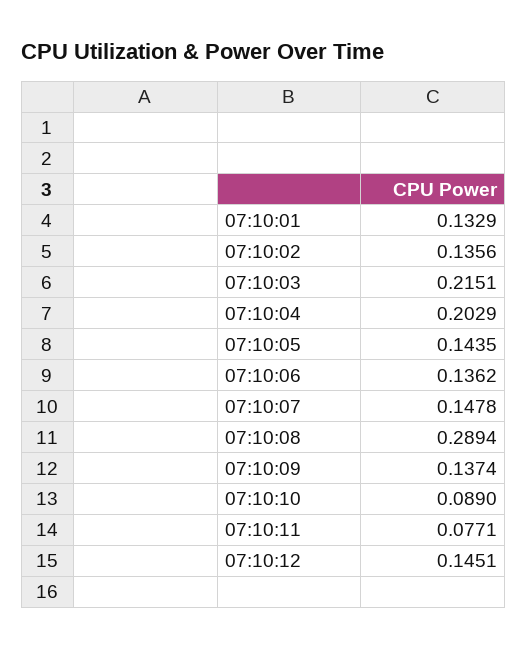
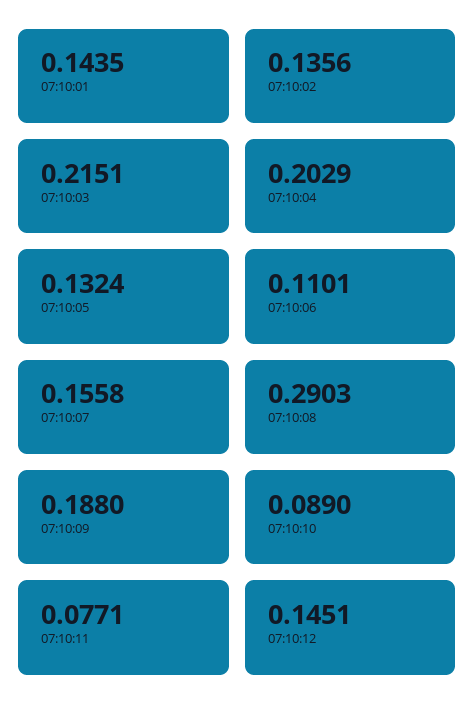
07:10:01: 0.1329 -> 0.1435
07:10:05: 0.1435 -> 0.1324
07:10:06: 0.1362 -> 0.1101
07:10:07: 0.1478 -> 0.1558
07:10:08: 0.2894 -> 0.2903
07:10:09: 0.1374 -> 0.188

